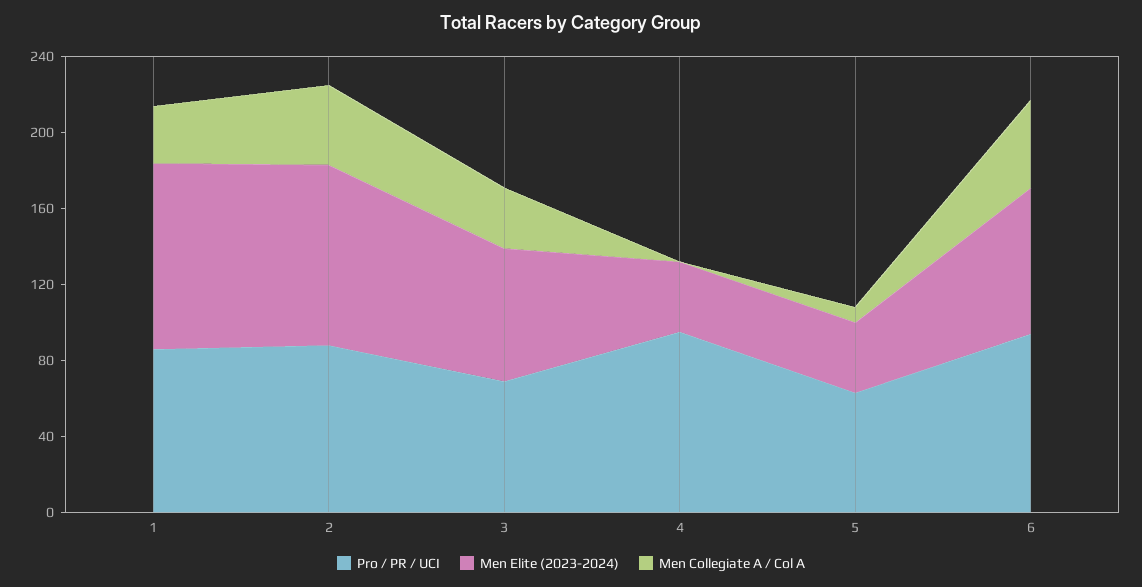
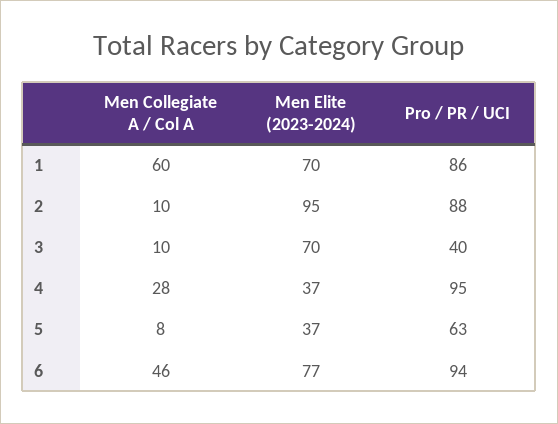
Men Elite (2023-2024), 1: 100 -> 70
Men Collegiate A / Col A, 1: 30 -> 60
Men Collegiate A / Col A, 2: 40 -> 10
Pro / PR / UCI, 3: 70 -> 40
Men Collegiate A / Col A, 3: 30 -> 10
Men Collegiate A / Col A, 4: 0 -> 28

